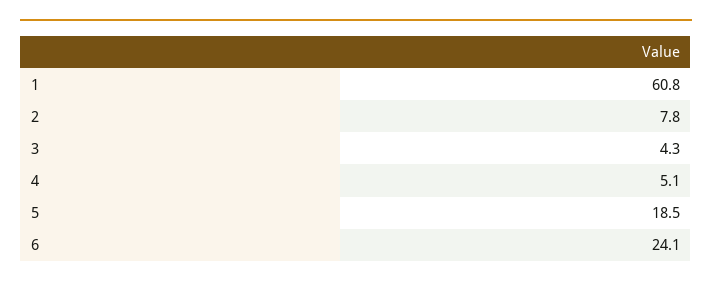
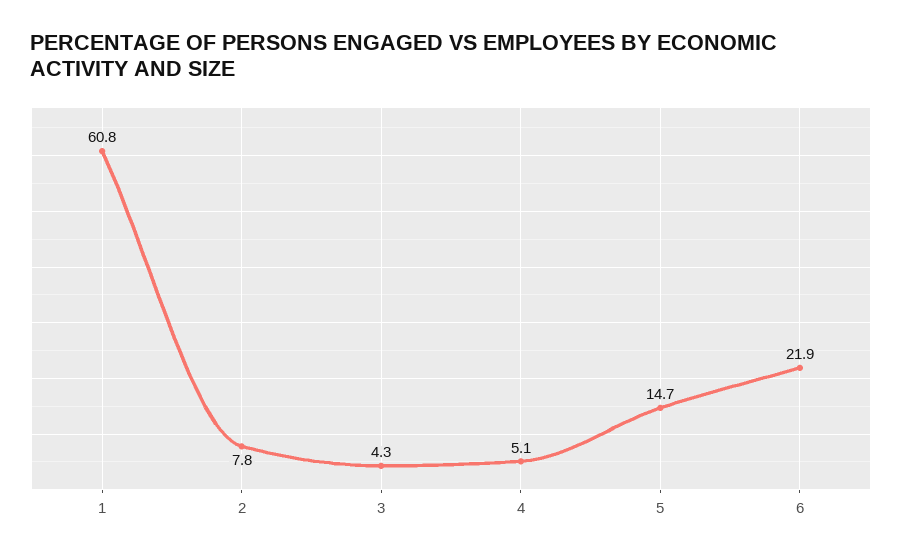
5: 18.5 -> 14.7
6: 24.1 -> 21.9

